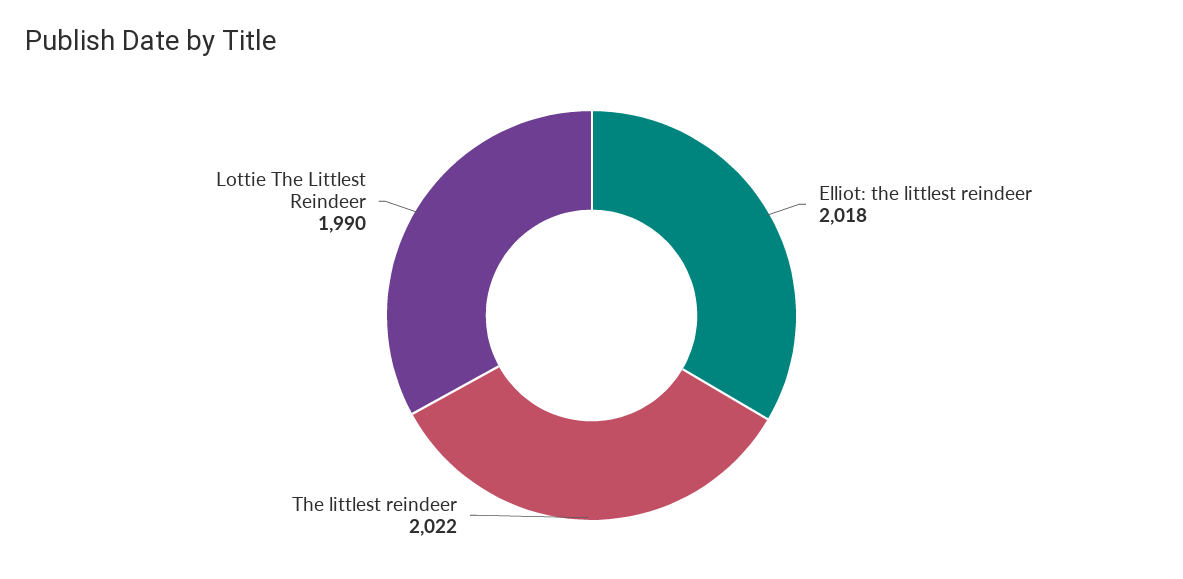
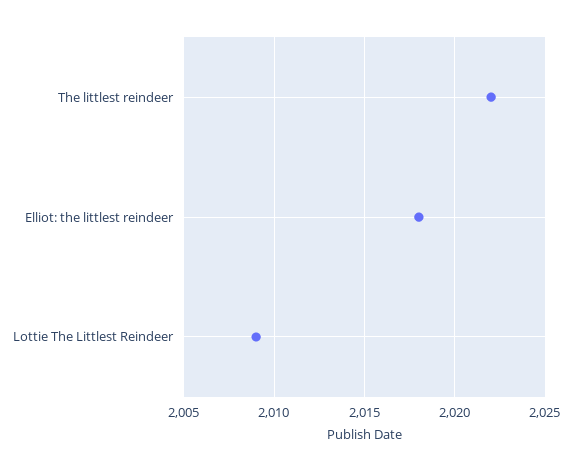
Lottie The Littlest Reindeer: 1990 -> 2009

